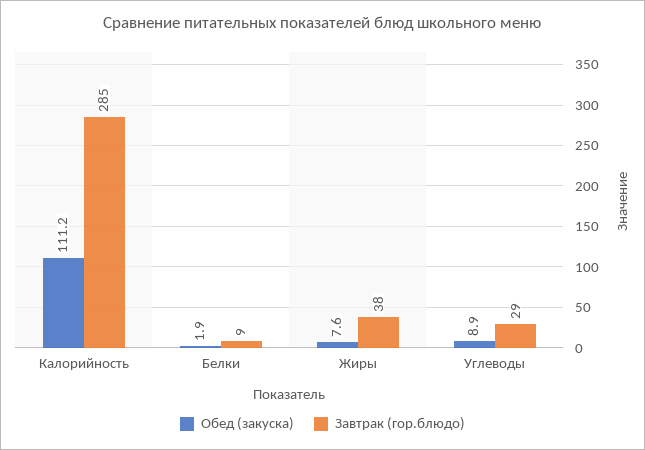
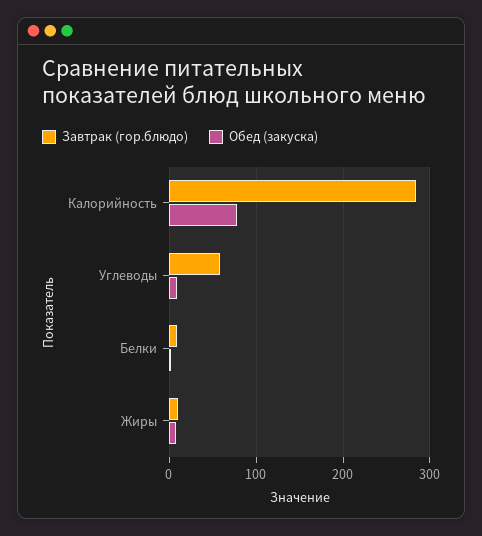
Обед (закуска), Калорийность: 111.2 -> 80
Завтрак (гор.блюдо), Жиры: 38 -> 10
Завтрак (гор.блюдо), Углеводы: 29 -> 60

